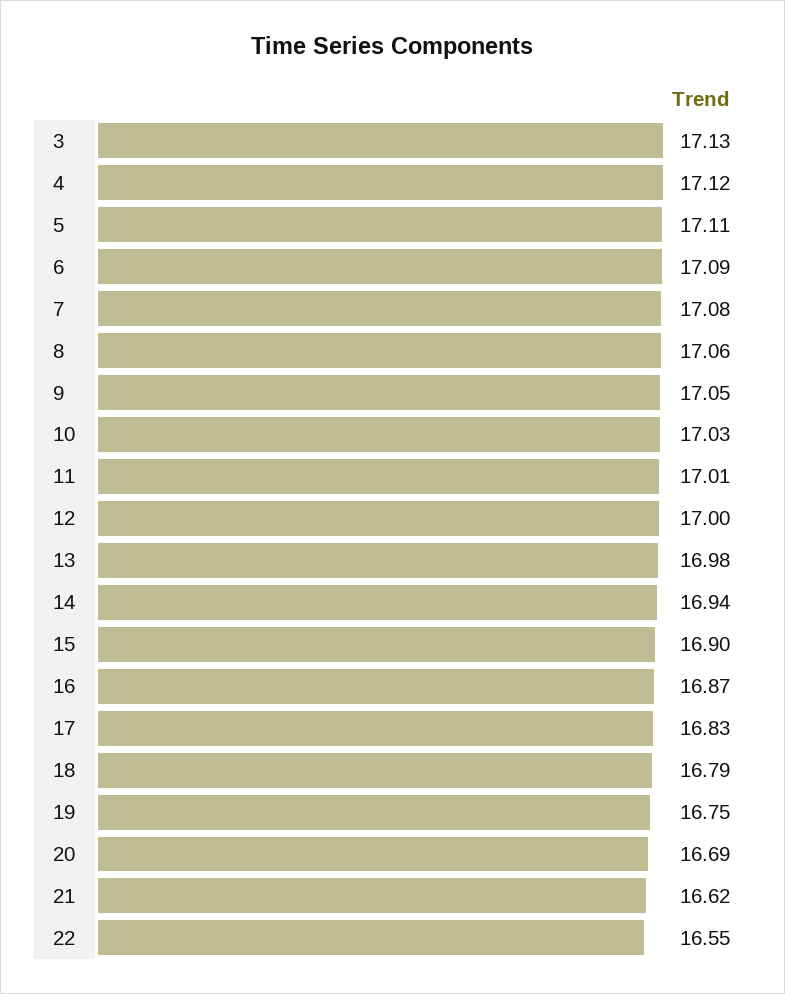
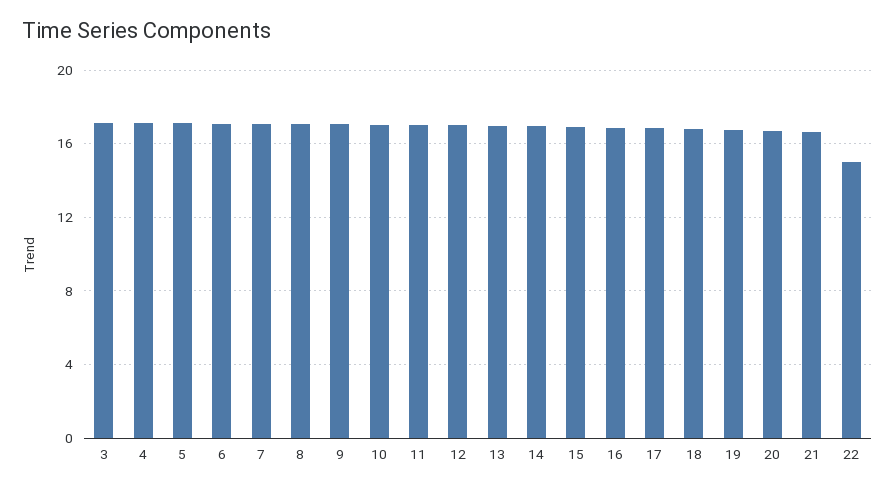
22: 16.55 -> 15

